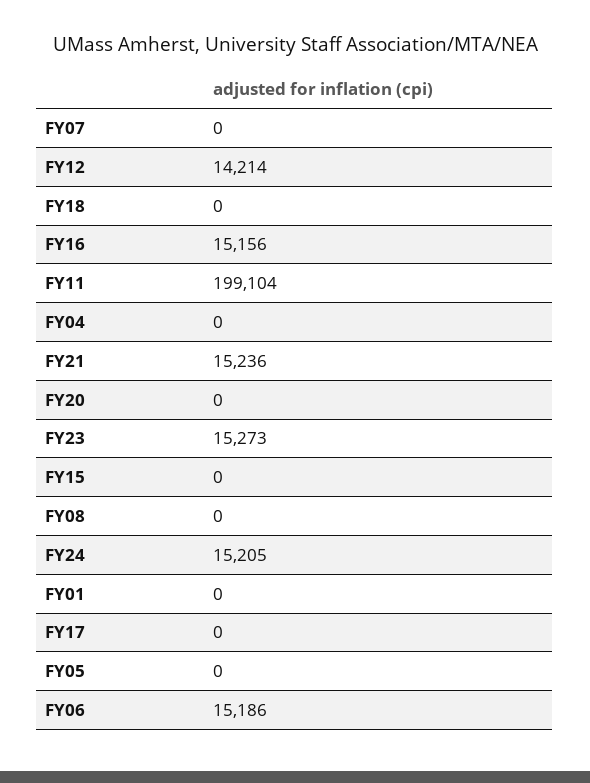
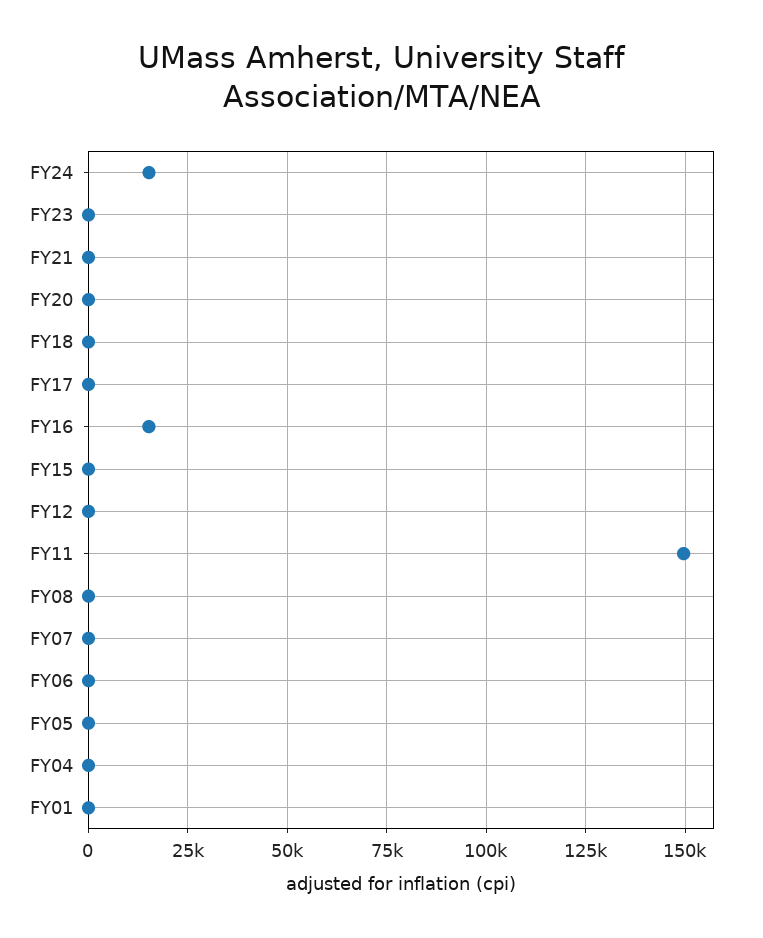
FY12: 14214 -> 0
FY11: 199104 -> 150000
FY21: 15236 -> 0
FY23: 15273 -> 0
FY06: 15186 -> 0

